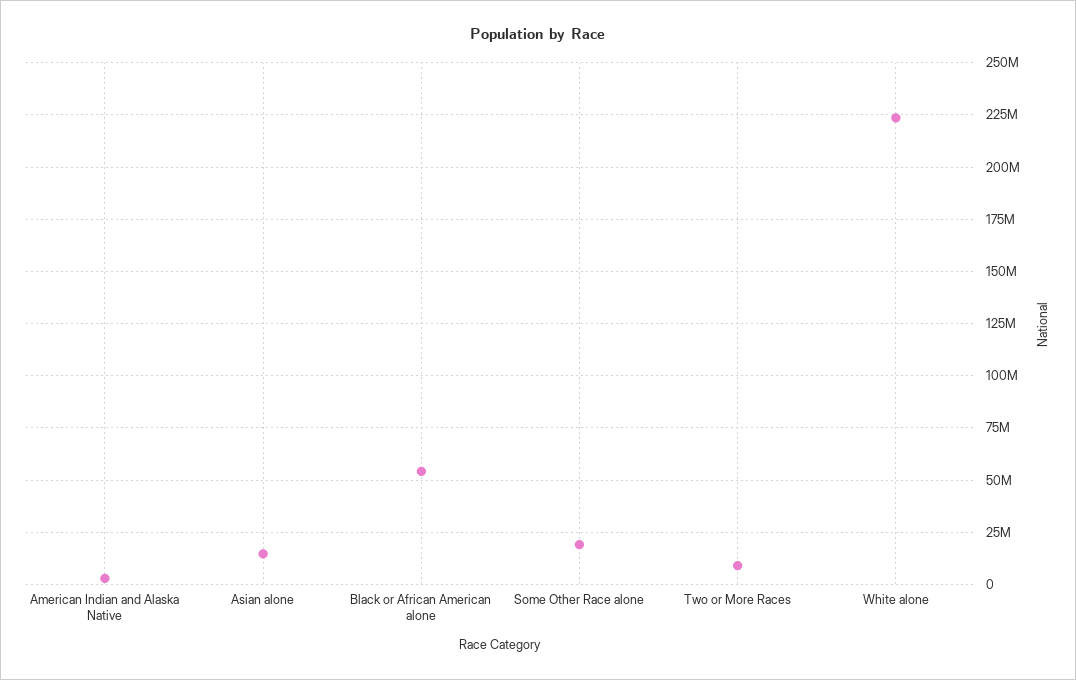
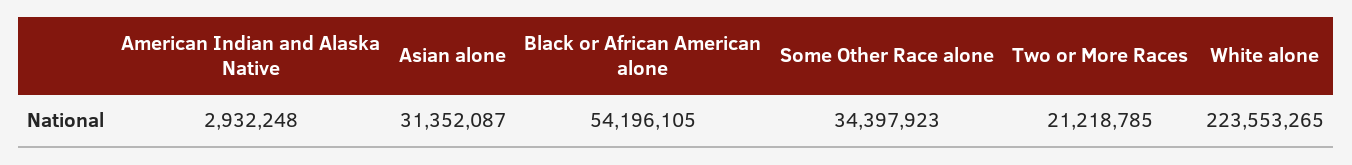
Asian alone: 15000000 -> 31352087
Some Other Race alone: 20000000 -> 34397923
Two or More Races: 10000000 -> 21218785

